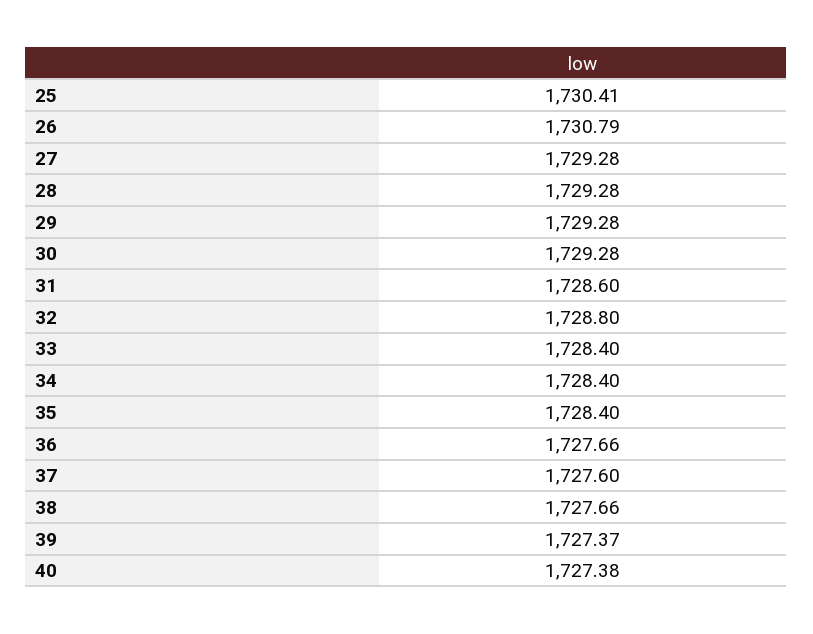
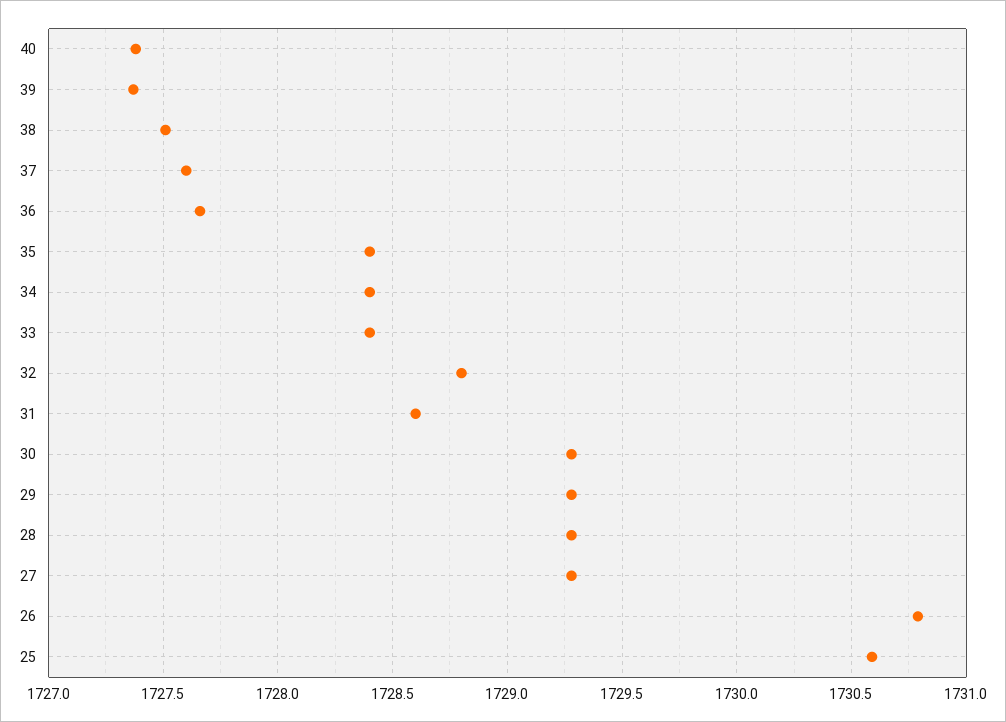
25: 1730.41 -> 1730.6
38: 1727.66 -> 1727.5

